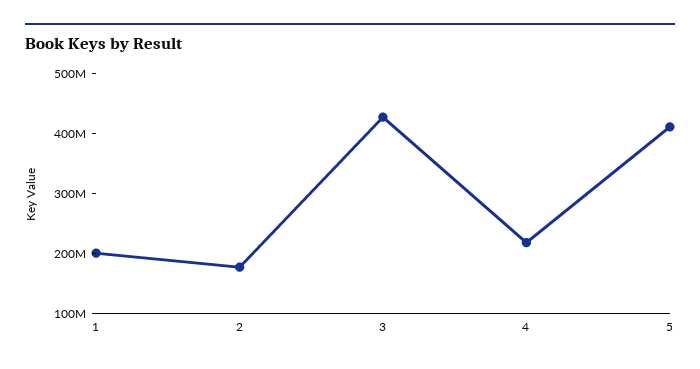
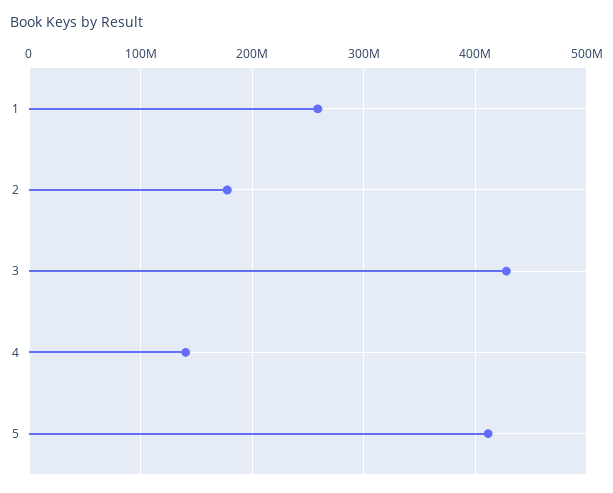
1: 200000000 -> 260000000
4: 220000000 -> 140000000

